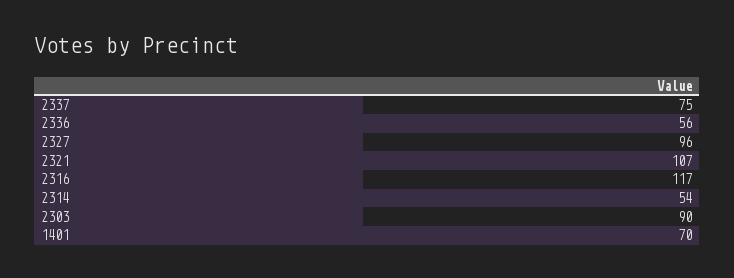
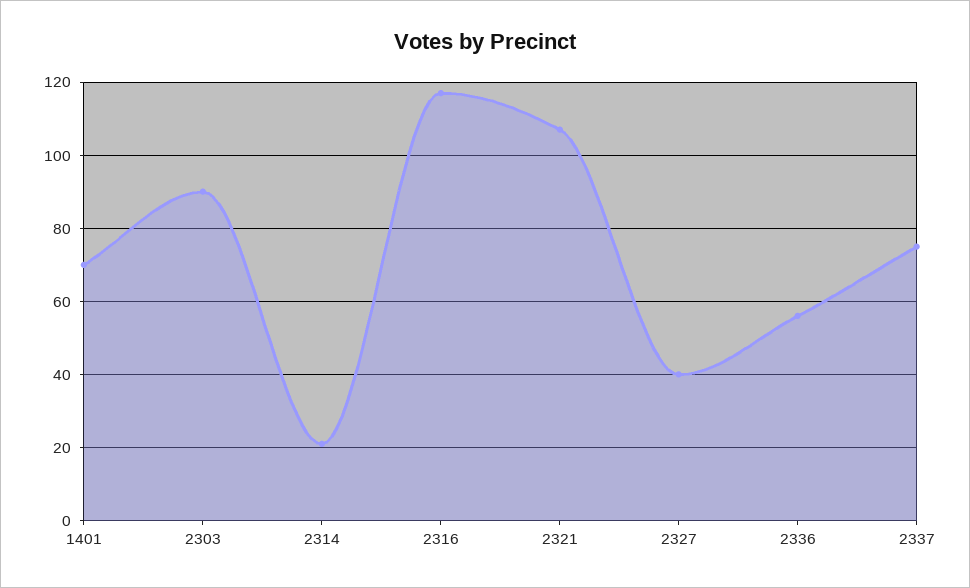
2327: 96 -> 40
2314: 54 -> 20

